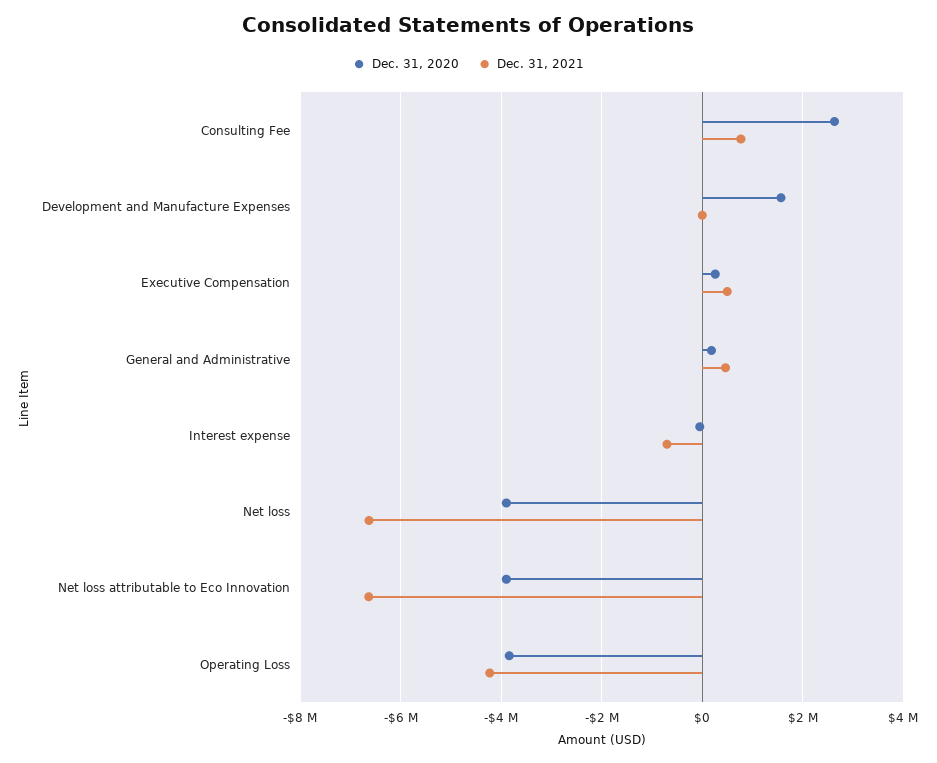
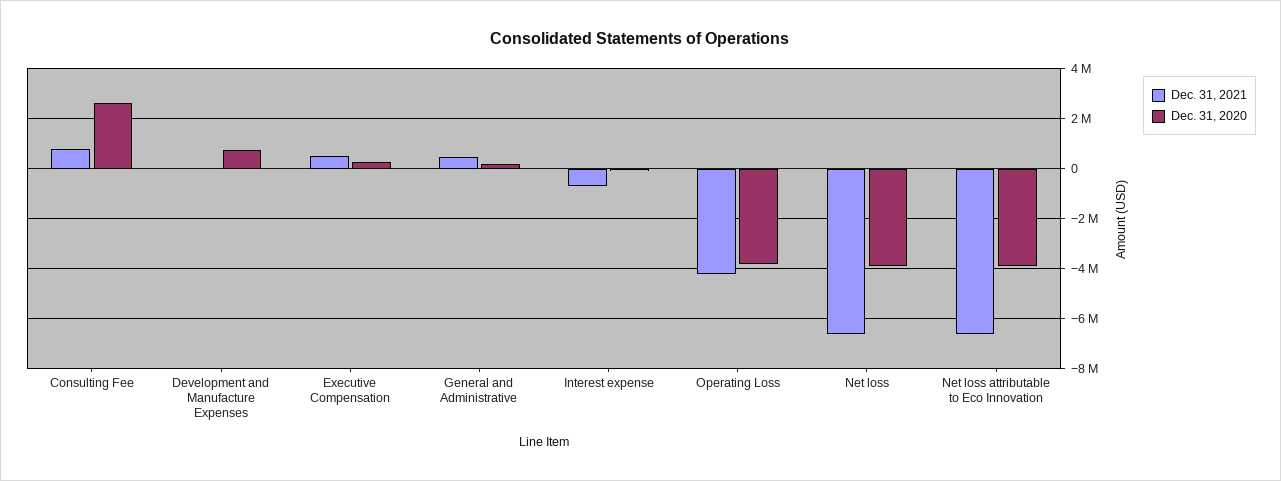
Dec. 31, 2020, Development and Manufacture Expenses: 1600000 -> 750000

